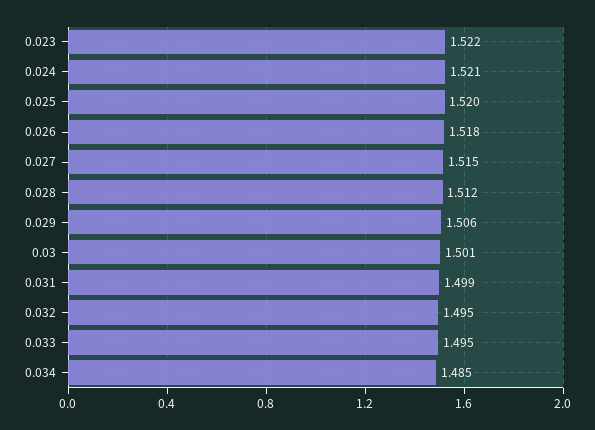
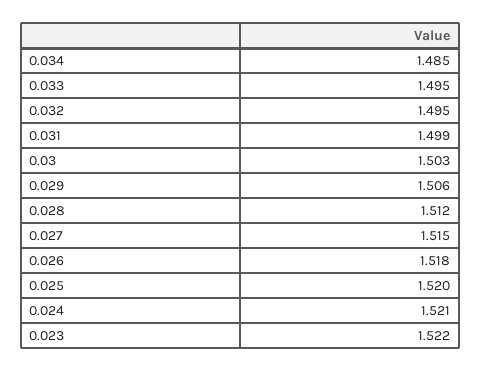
0.03: 1.501 -> 1.503

